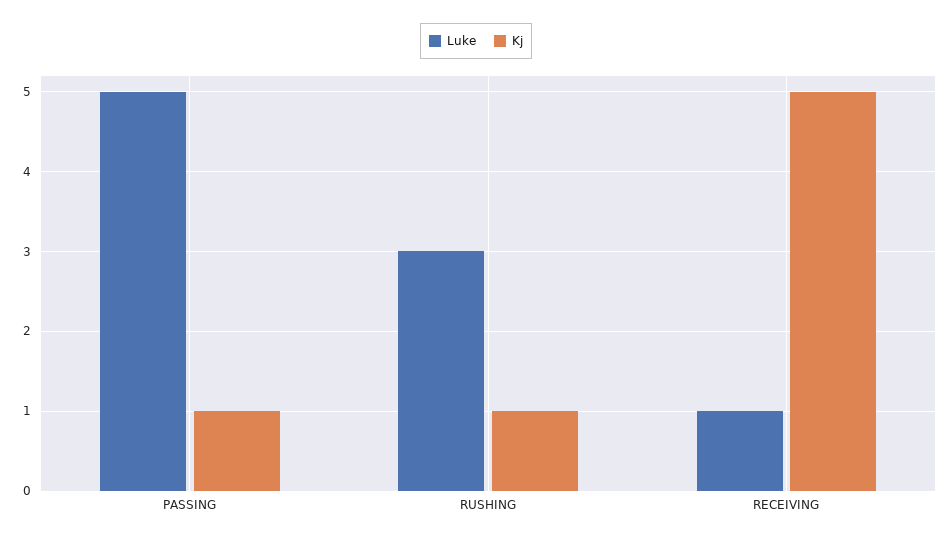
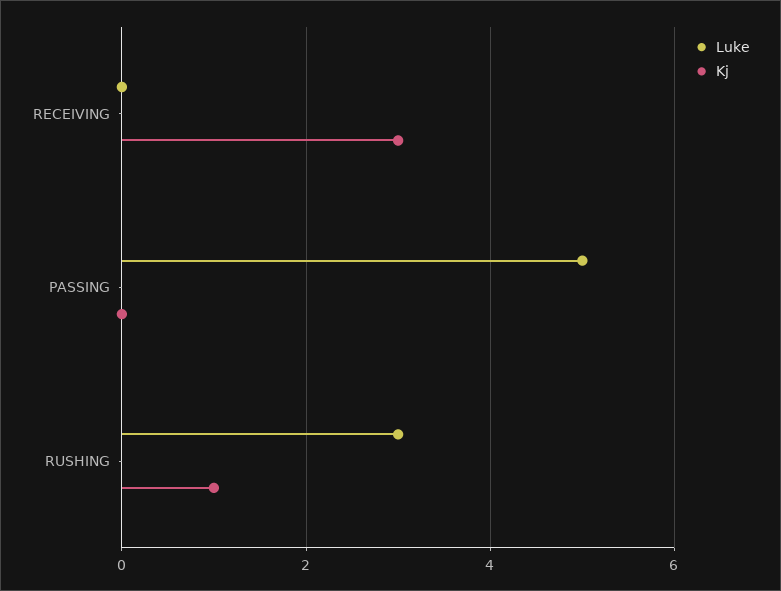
Kj, PASSING: 1 -> 0
Luke, RECEIVING: 1 -> 0
Kj, RECEIVING: 5 -> 3

